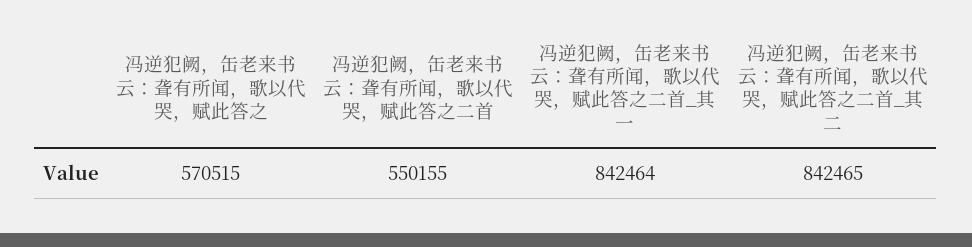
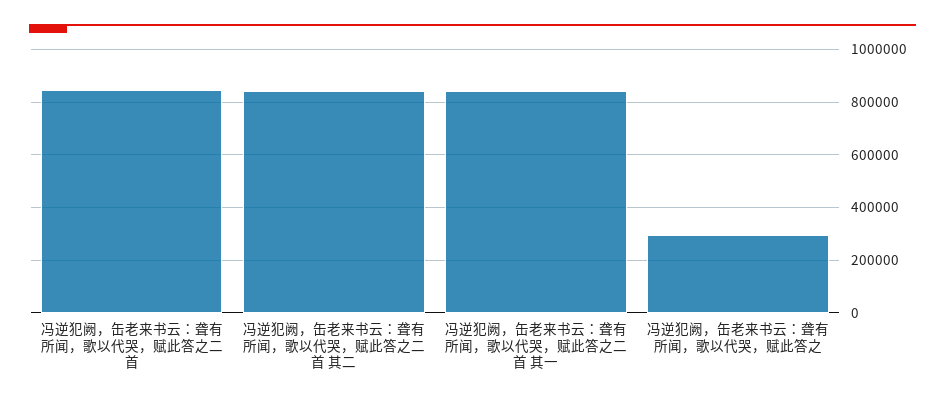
冯逆犯阙，缶老来书云：聋有所闻，歌以代哭，赋此答之: 570515 -> 300000
冯逆犯阙，缶老来书云：聋有所闻，歌以代哭，赋此答之二首: 550155 -> 850000

